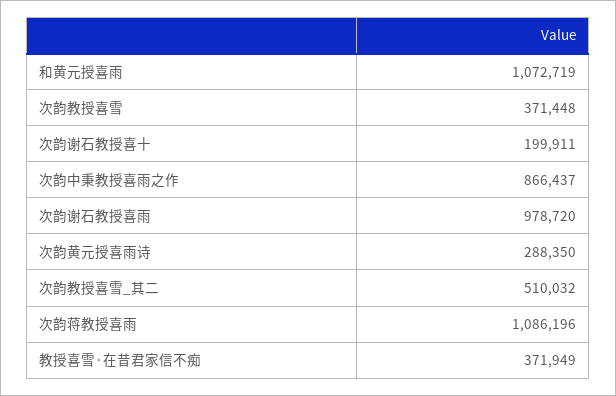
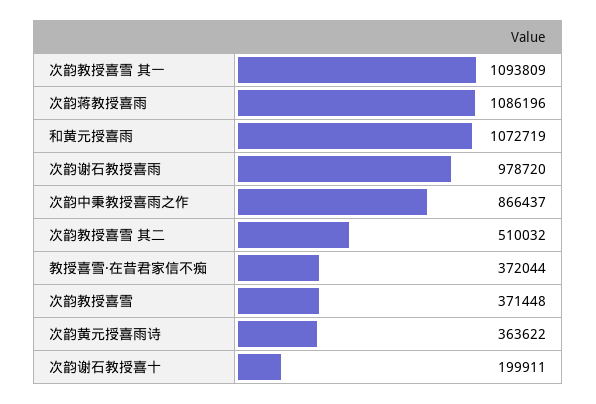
次韵黄元授喜雨诗: 288350 -> 363622
教授喜雪·在昔君家信不痴: 371949 -> 372044
次韵教授喜雪 其一: none -> 1093809

